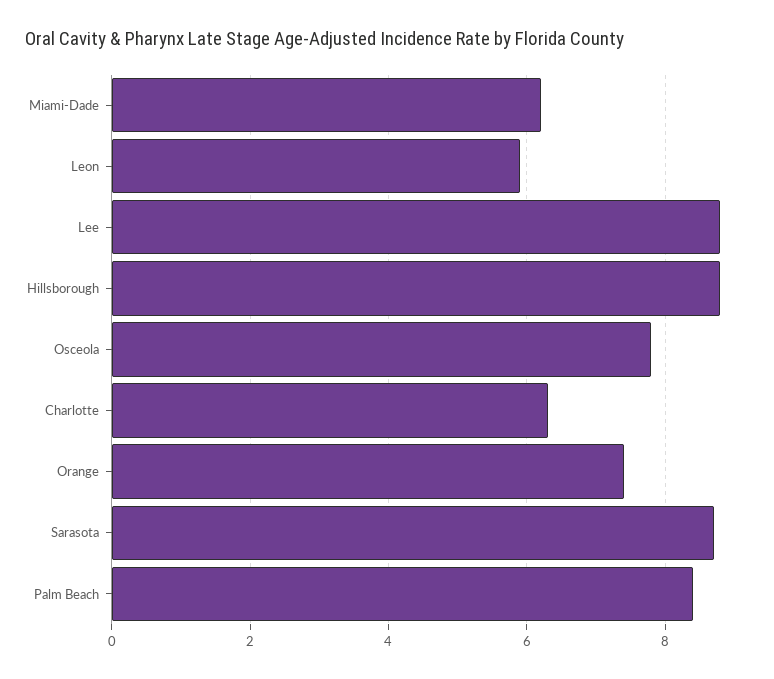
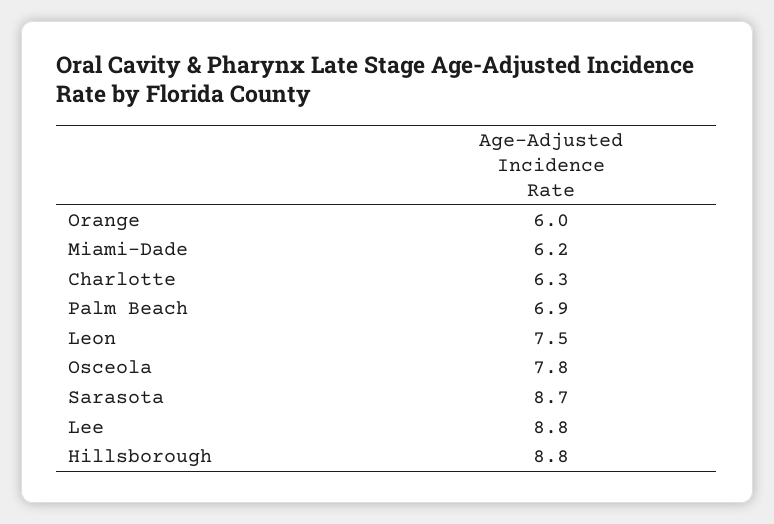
Leon: 6 -> 7.5
Orange: 7.5 -> 6
Palm Beach: 8.5 -> 6.9

